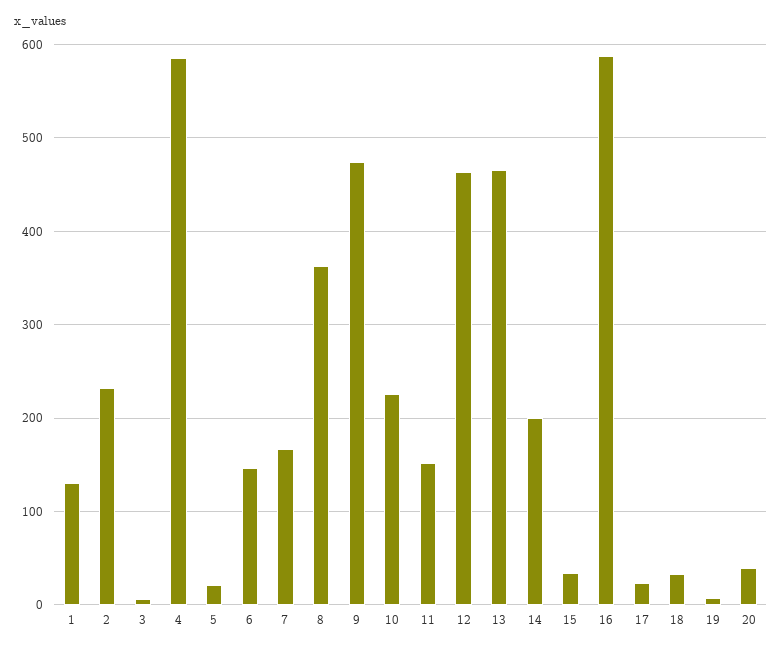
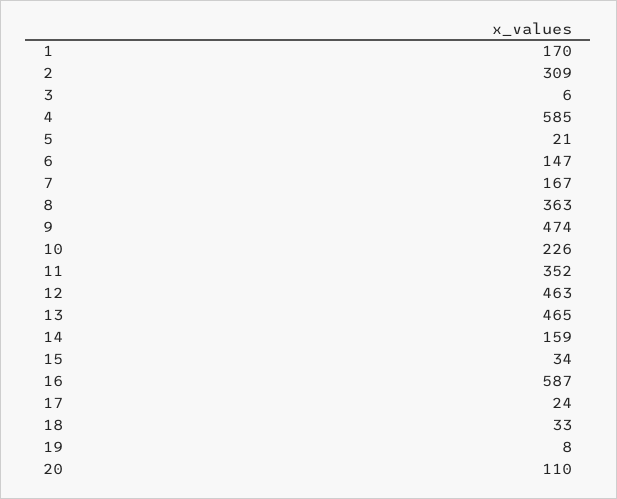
1: 130 -> 170
2: 230 -> 309
11: 150 -> 352
14: 200 -> 159
20: 40 -> 110

